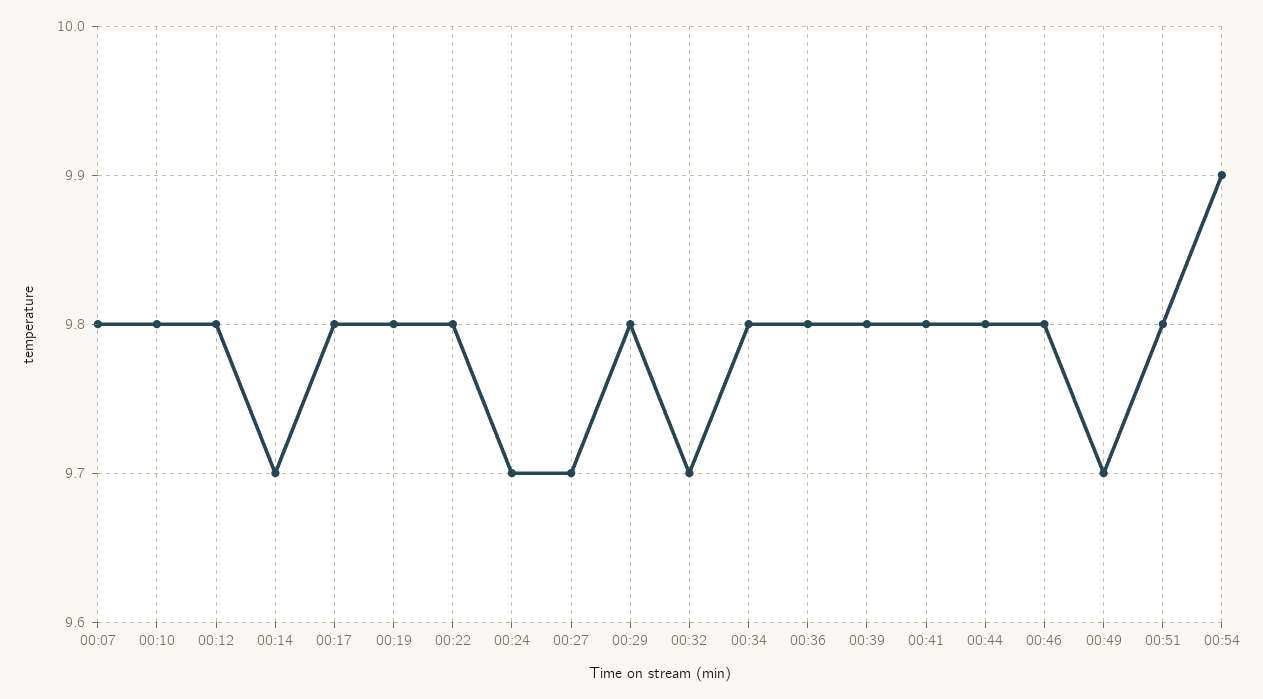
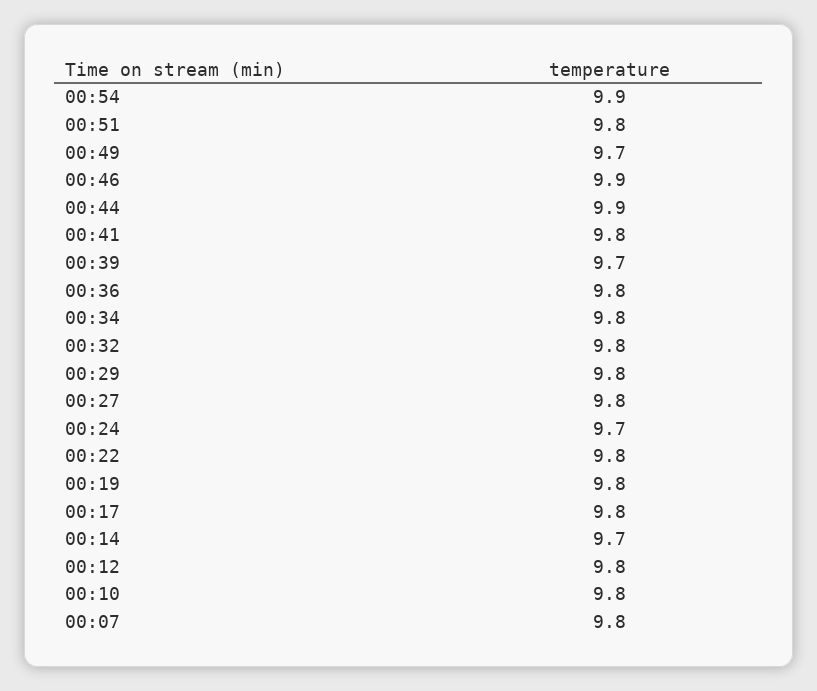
00:27: 9.7 -> 9.8
00:32: 9.7 -> 9.8
00:39: 9.8 -> 9.7
00:44: 9.8 -> 9.9
00:46: 9.8 -> 9.9

